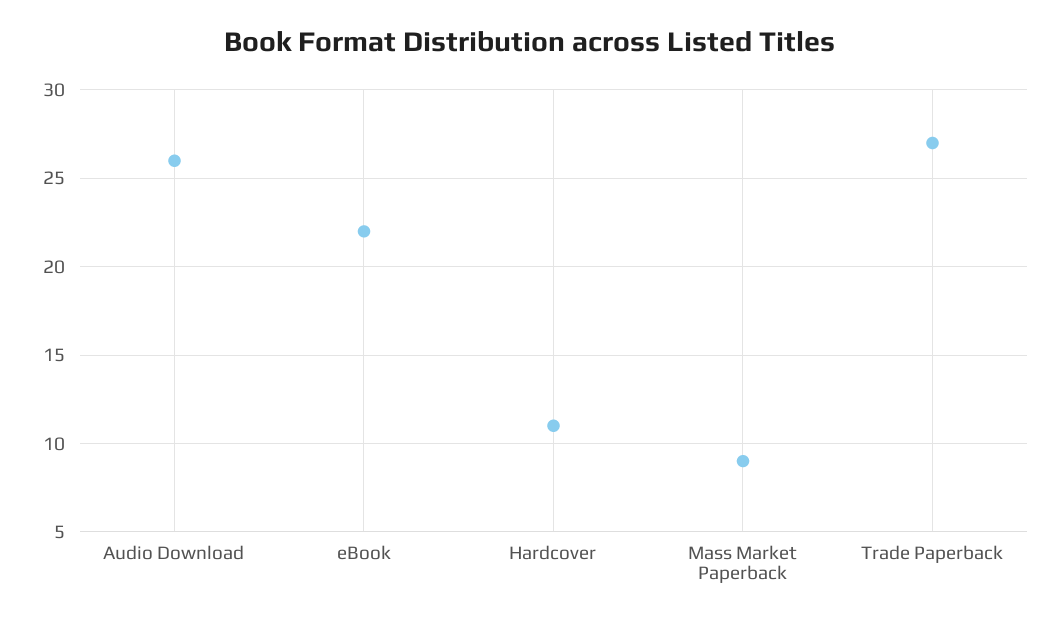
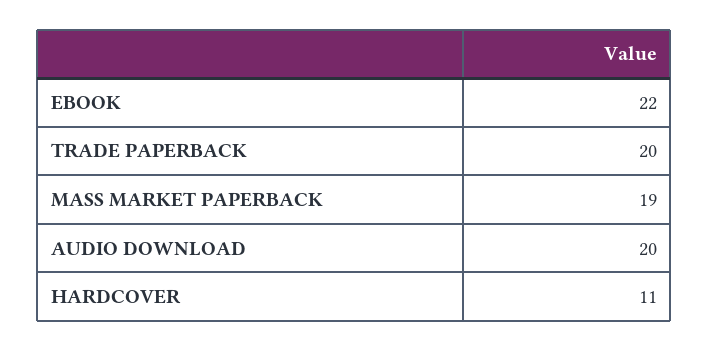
Audio Download: 26 -> 20
Mass Market Paperback: 9 -> 19
Trade Paperback: 27 -> 20

